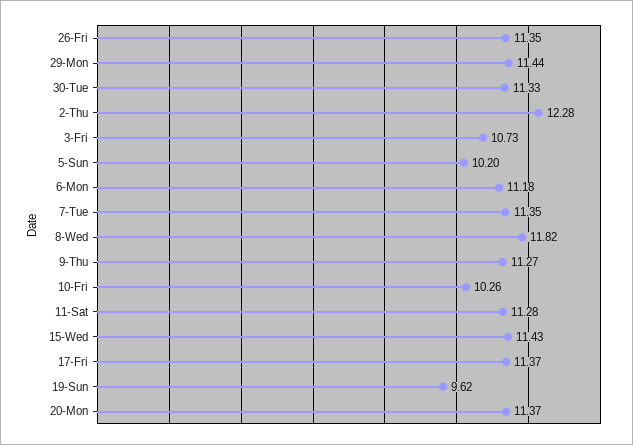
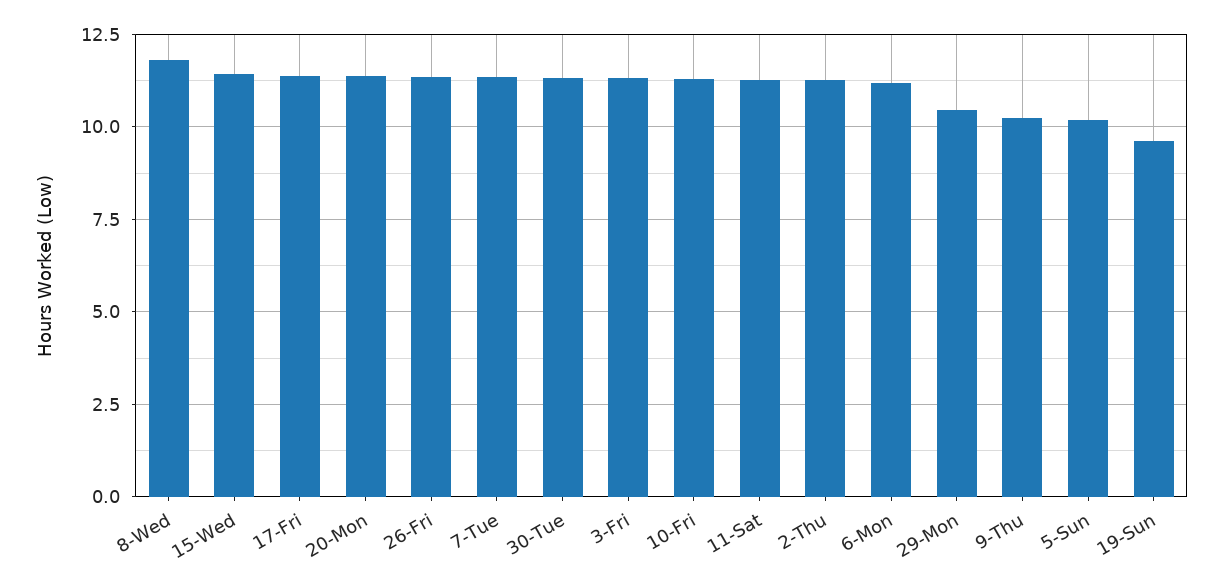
29-Mon: 11.44 -> 10.5
2-Thu: 12.28 -> 11.25
3-Fri: 10.73 -> 11.25
9-Thu: 11.27 -> 10.25
10-Fri: 10.26 -> 11.25

